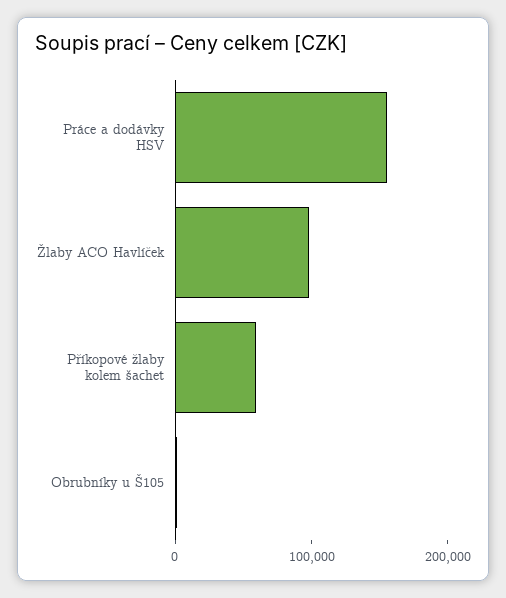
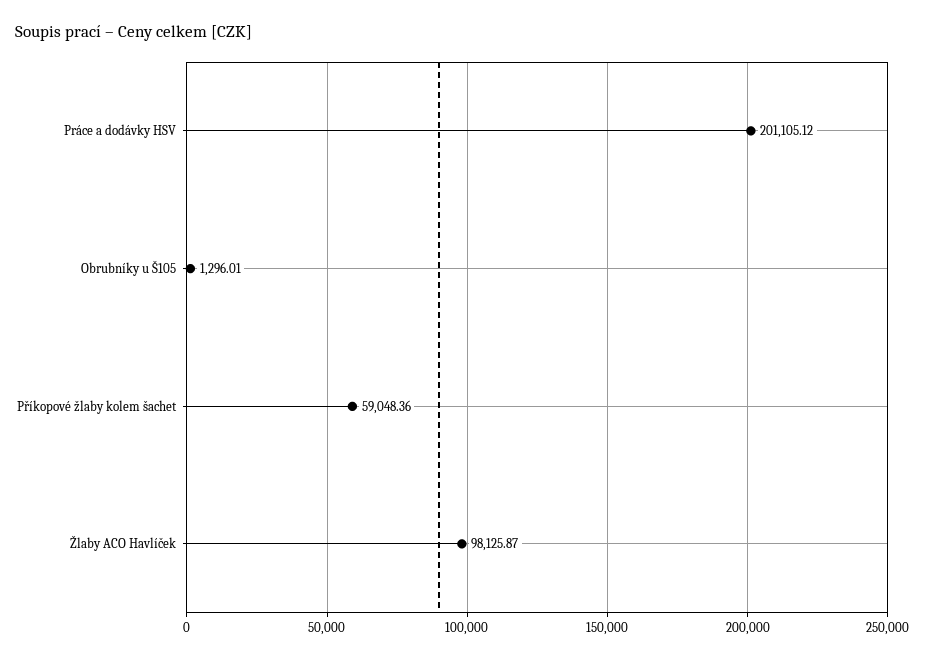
Práce a dodávky HSV: 160000 -> 201105.12

